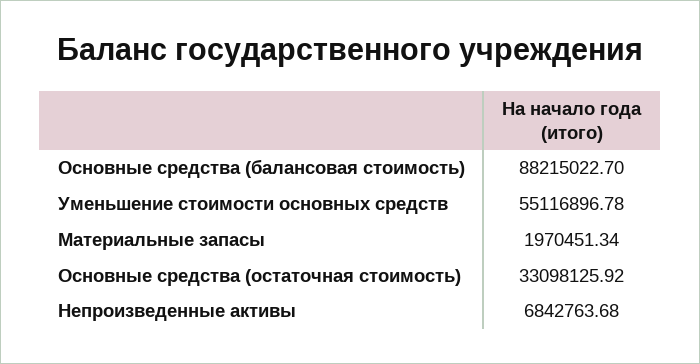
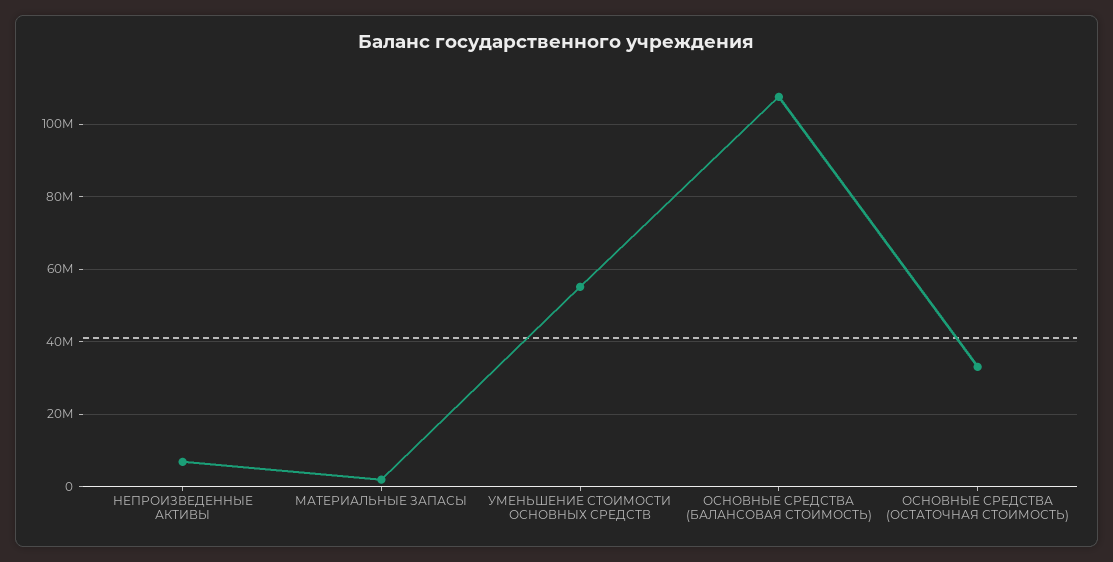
Основные средства (балансовая стоимость): 88215022.7 -> 108000000

